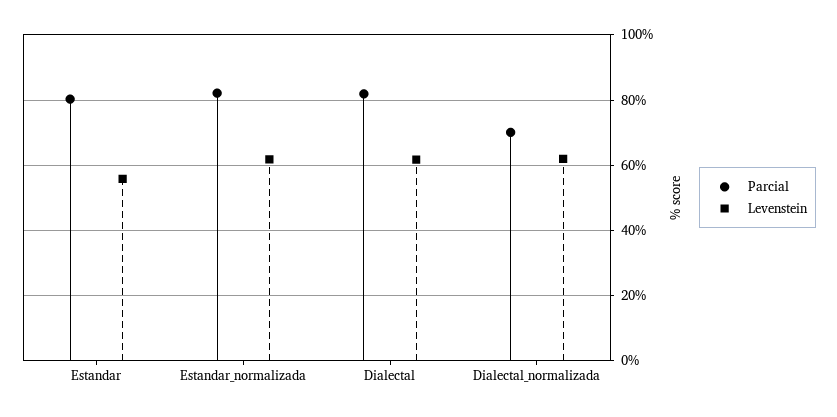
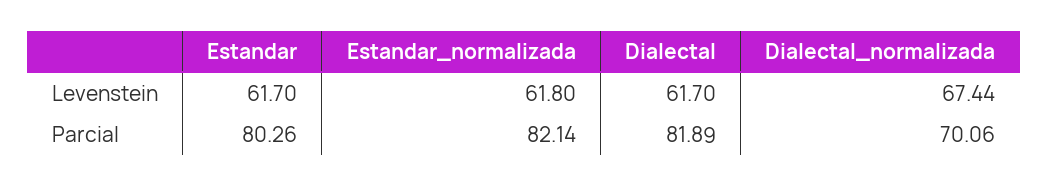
Levenstein, Estandar: 56 -> 61.7
Levenstein, Dialectal_normalizada: 62 -> 67.44

